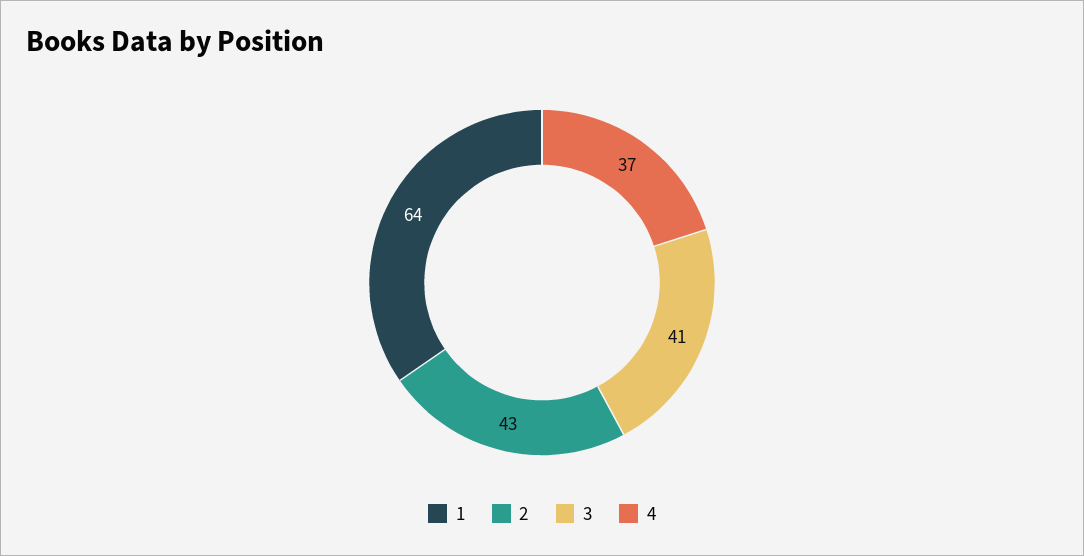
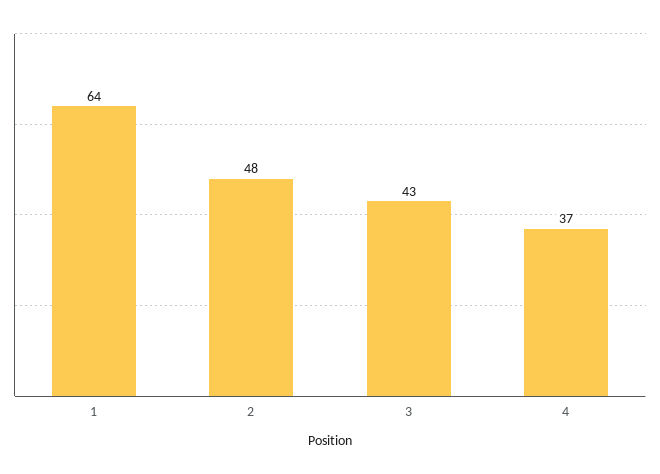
2: 43 -> 48
3: 41 -> 43

